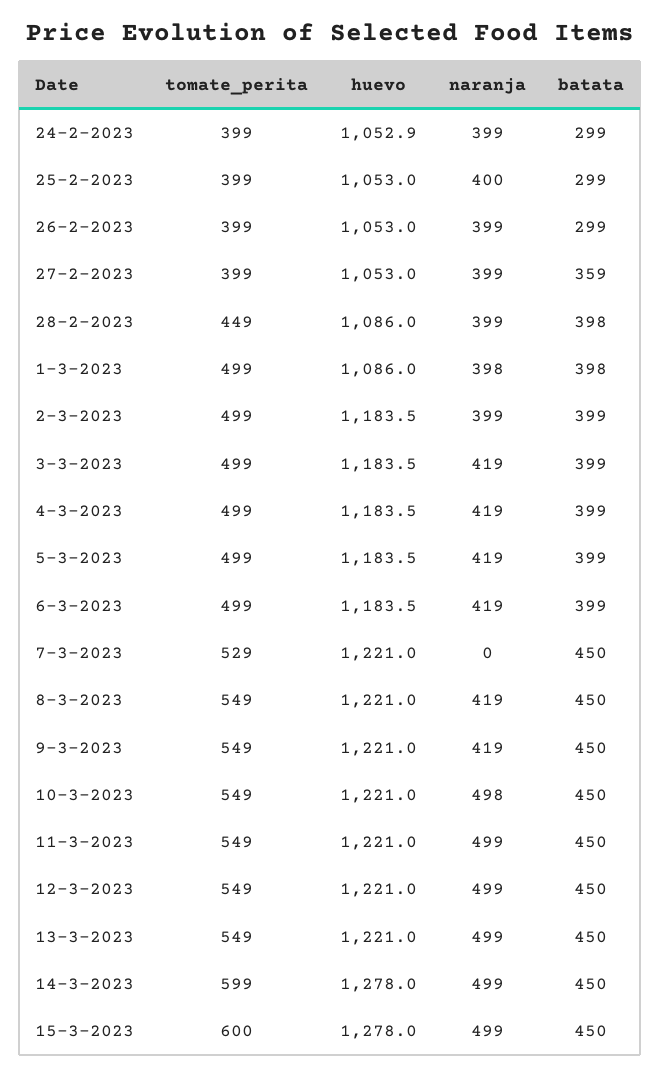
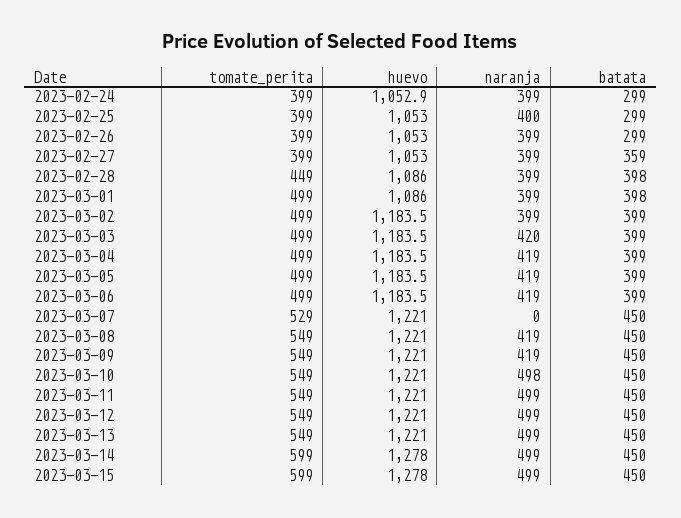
naranja, 1-3-2023: 398 -> 399
naranja, 3-3-2023: 419 -> 420
tomate_perita, 15-3-2023: 600 -> 599

